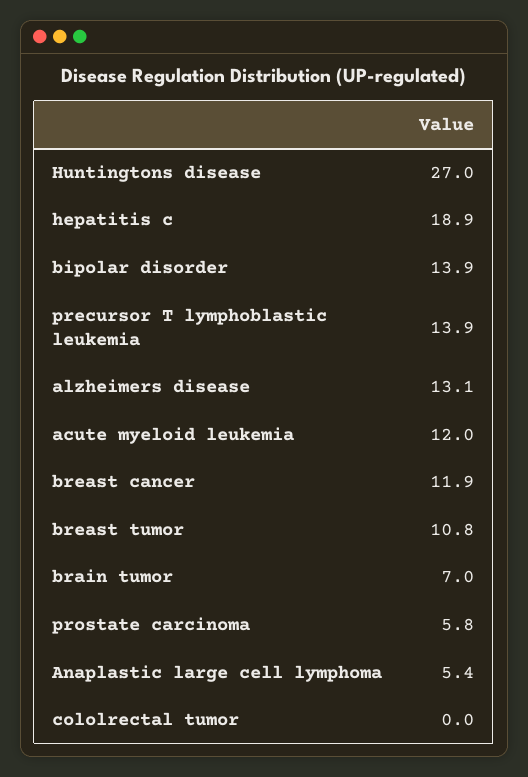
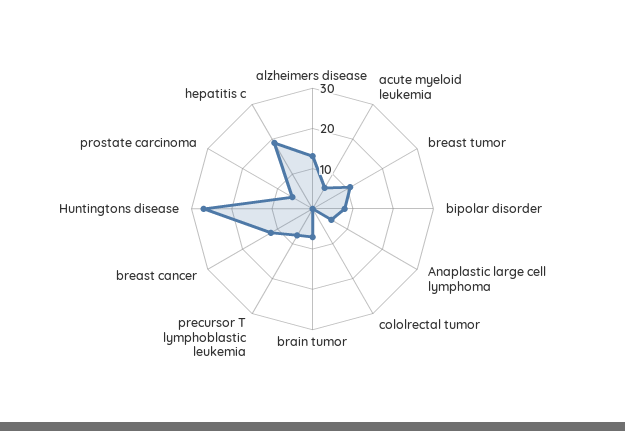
bipolar disorder: 13.9 -> 8
precursor T lymphoblastic leukemia: 13.9 -> 8
acute myeloid leukemia: 12 -> 6

